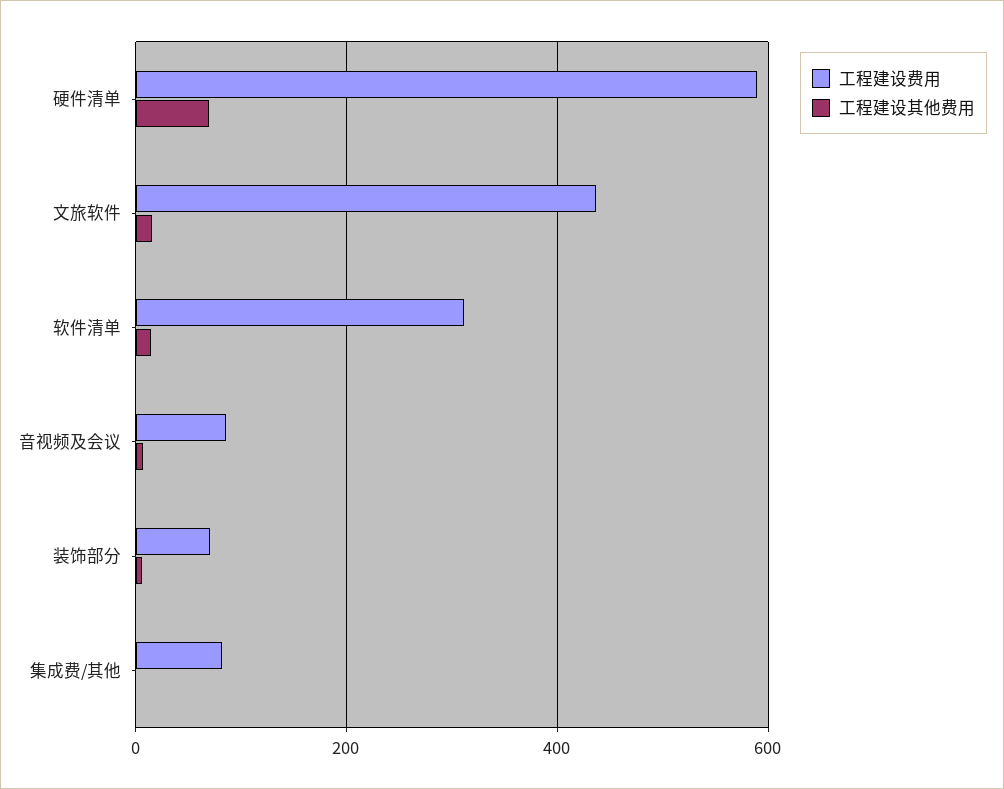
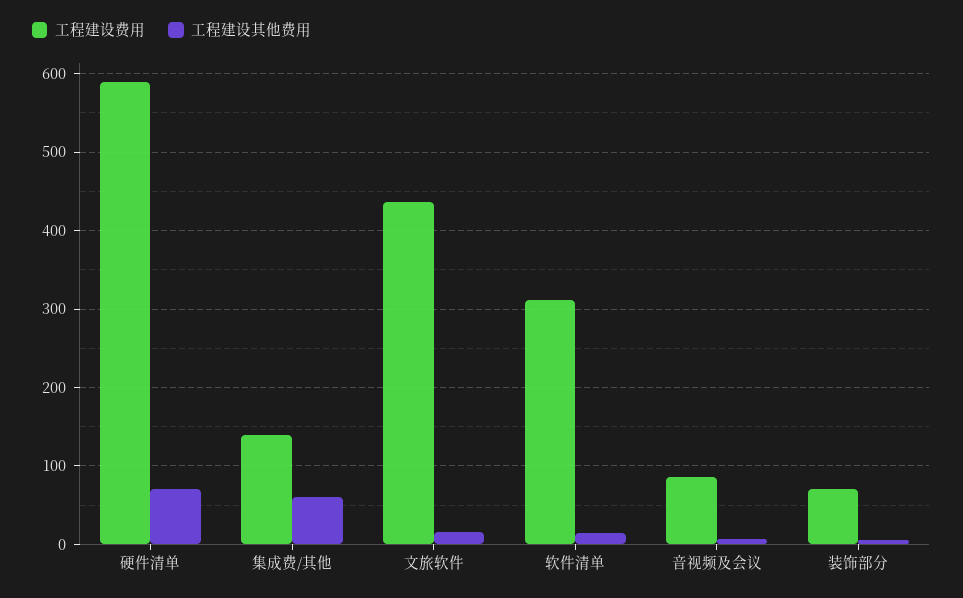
工程建设费用, 集成费/其他: 80 -> 140
工程建设其他费用, 集成费/其他: 0 -> 60

